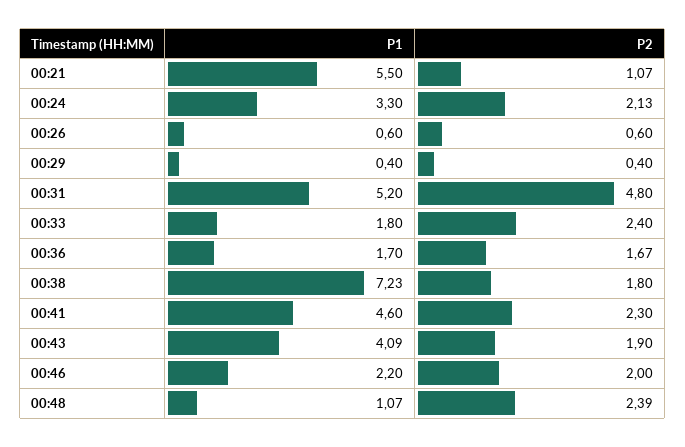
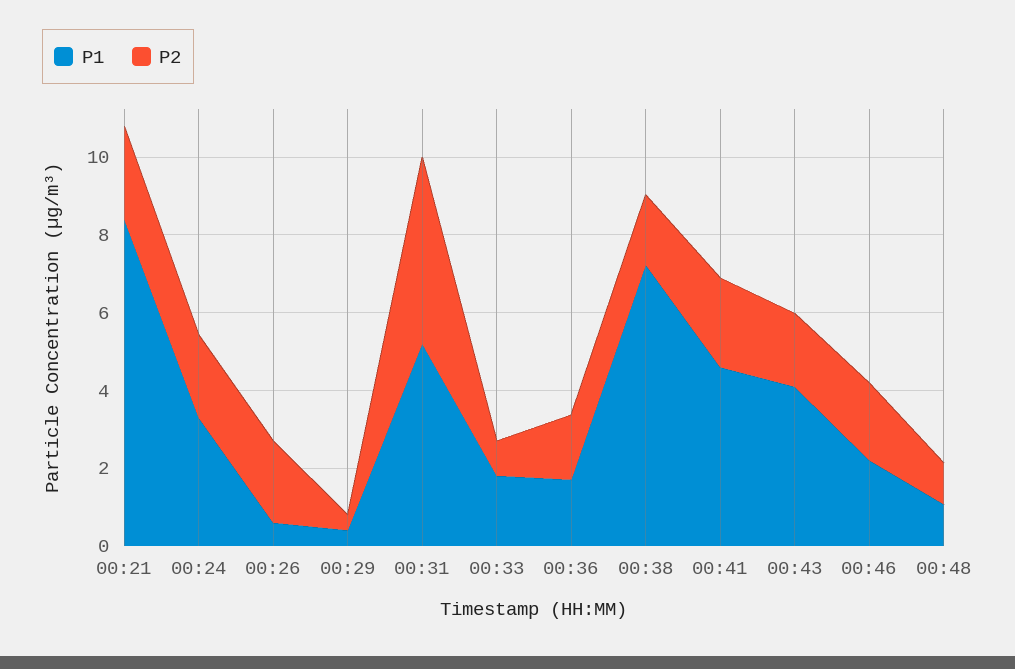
P1, 00:21: 5.5 -> 8.5
P2, 00:21: 1.07 -> 2.5
P2, 00:26: 0.6 -> 2
P2, 00:33: 2.4 -> 1
P2, 00:48: 2.39 -> 1

